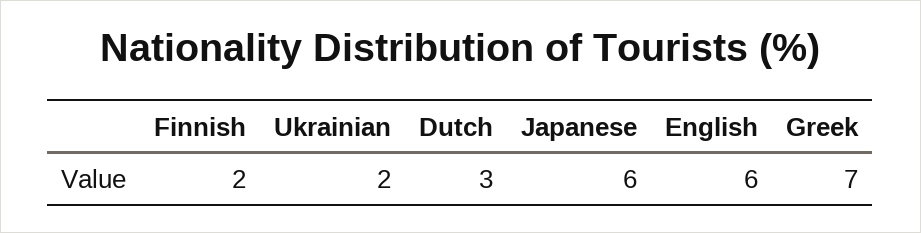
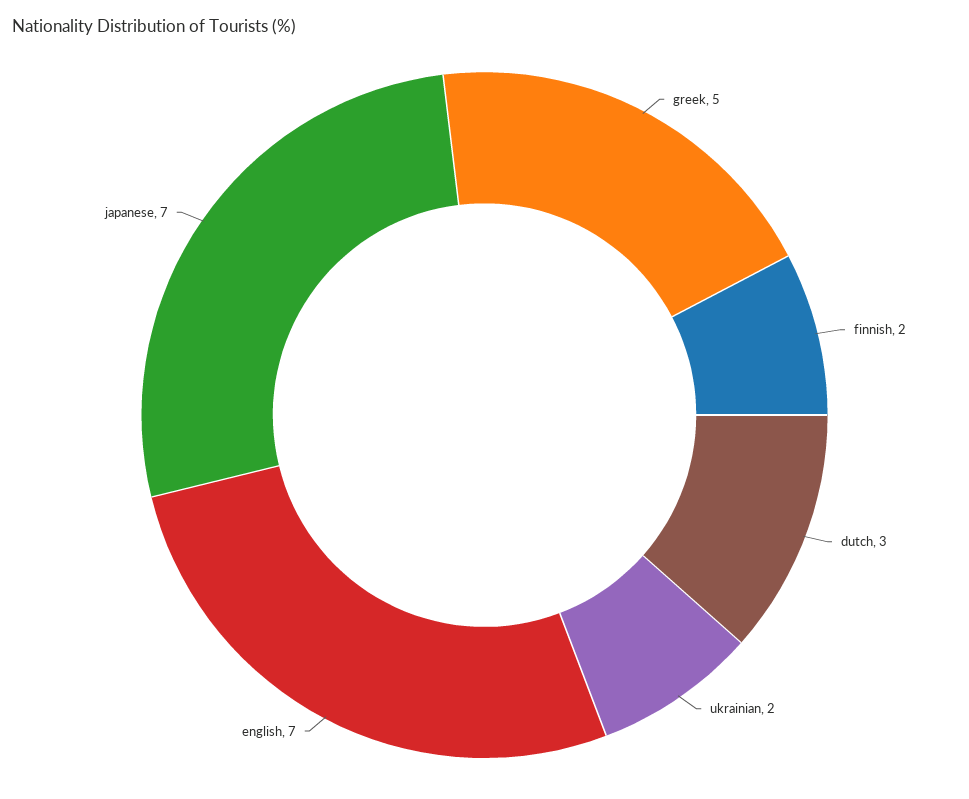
Japanese: 6 -> 7
English: 6 -> 7
Greek: 7 -> 5

